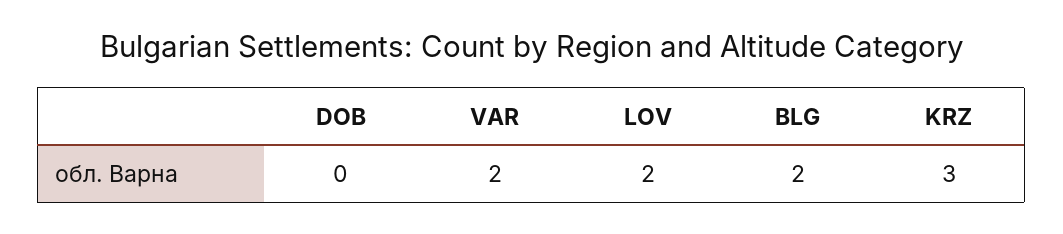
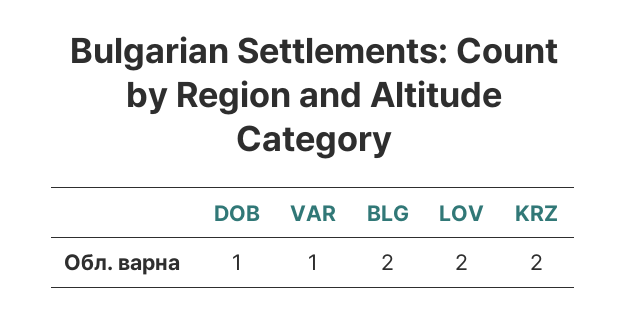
DOB: 0 -> 1
VAR: 2 -> 1
KRZ: 3 -> 2

